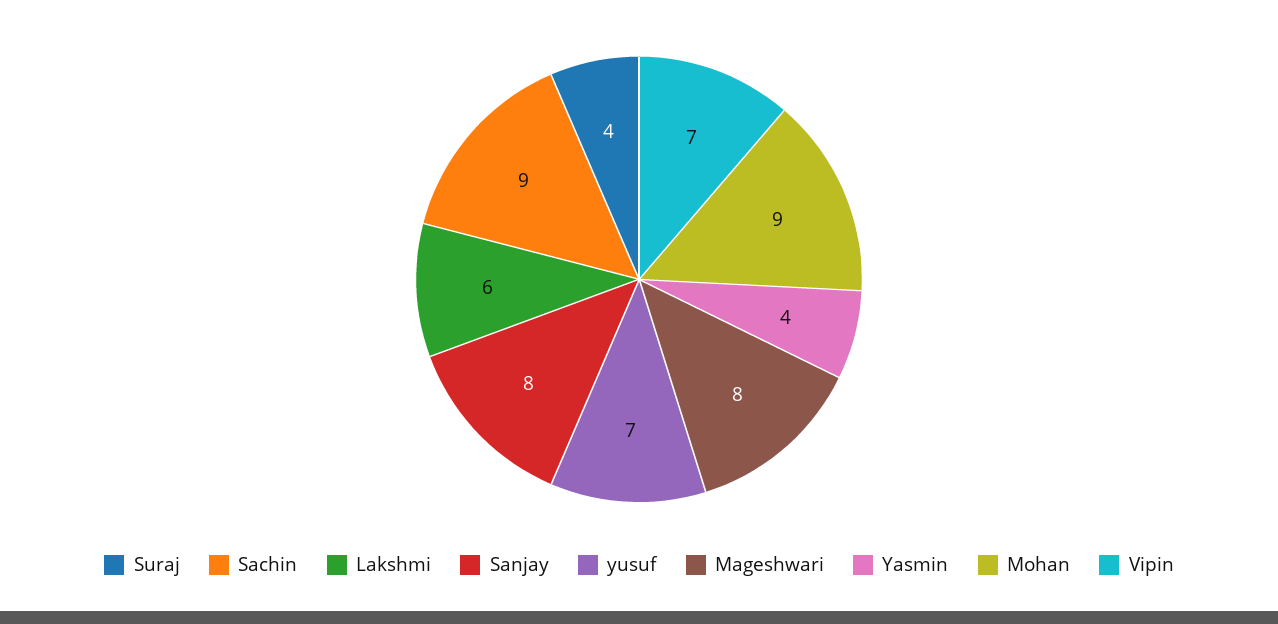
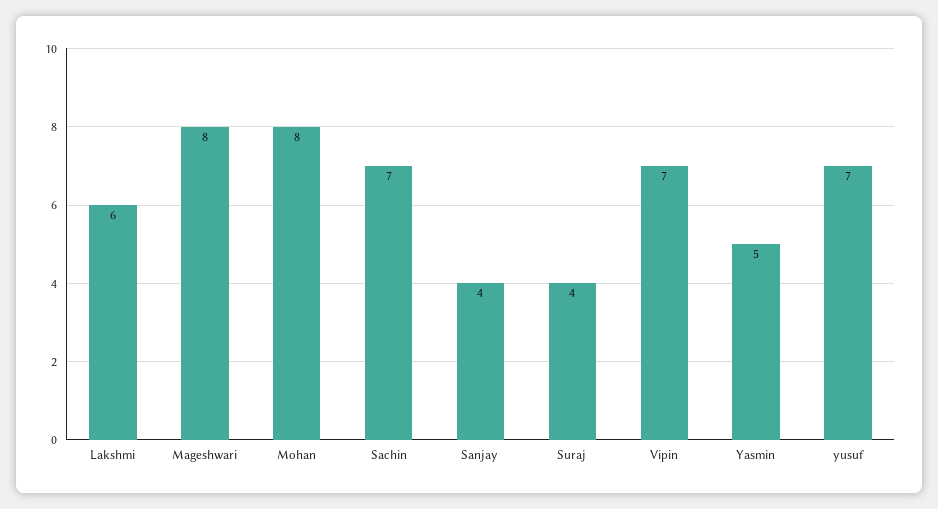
Sachin: 9 -> 7
Sanjay: 8 -> 4
Yasmin: 4 -> 5
Mohan: 9 -> 8

